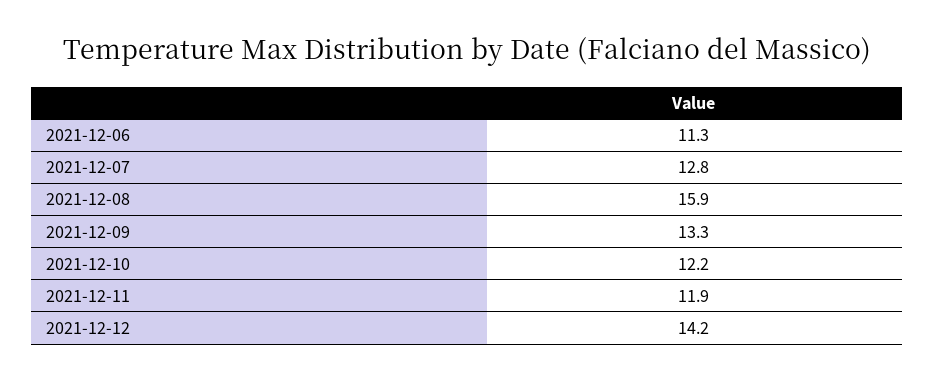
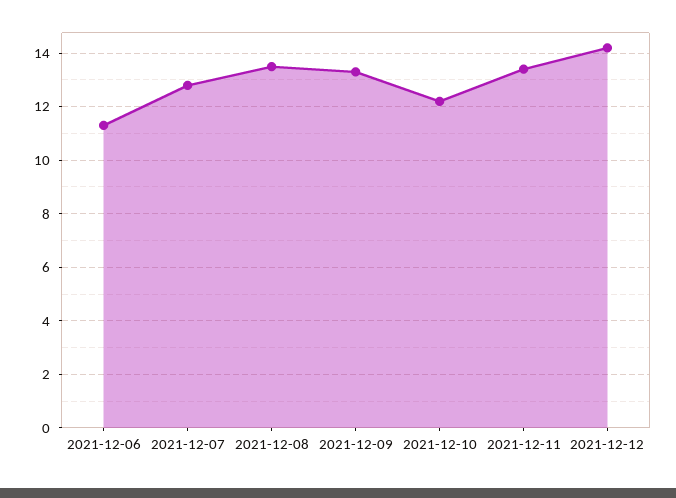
2021-12-08: 15.9 -> 13.5
2021-12-11: 11.9 -> 13.5

